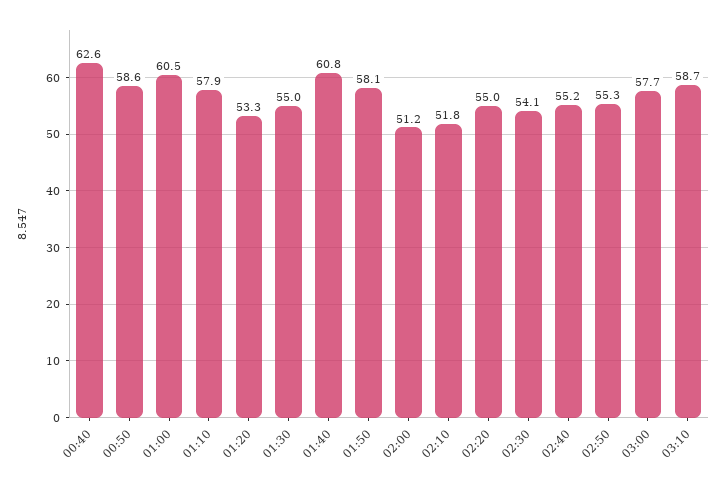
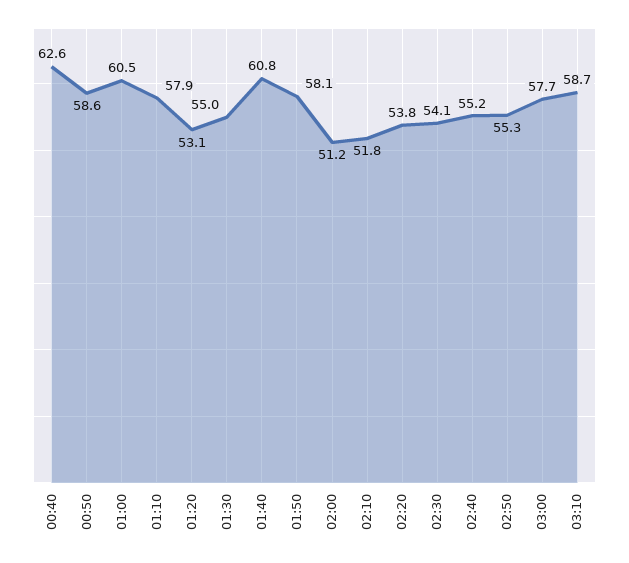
01:20: 53.3 -> 53.1
02:20: 55 -> 53.8

